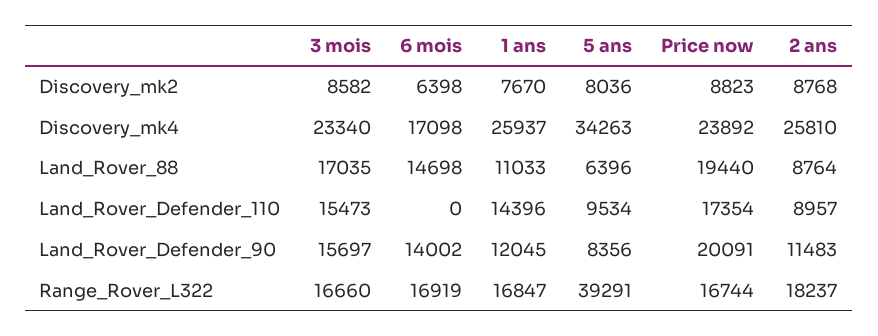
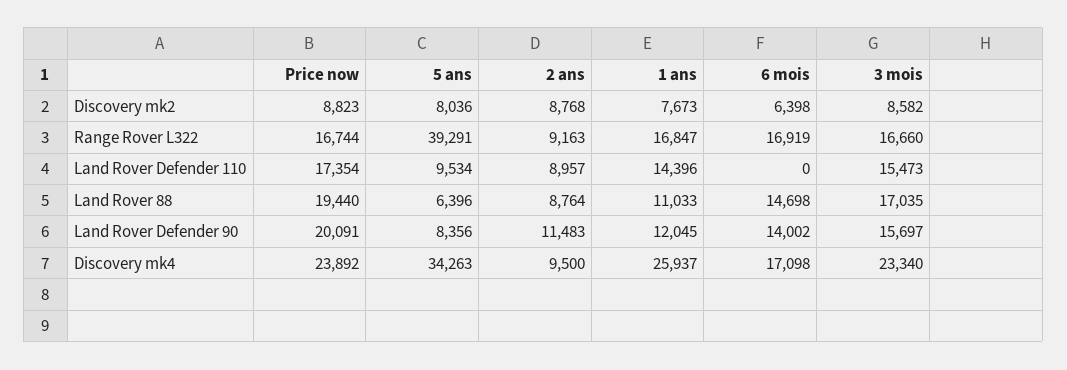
1 ans, Discovery_mk2: 7670 -> 7673
2 ans, Discovery_mk4: 25810 -> 9500
2 ans, Range_Rover_L322: 18237 -> 9163

